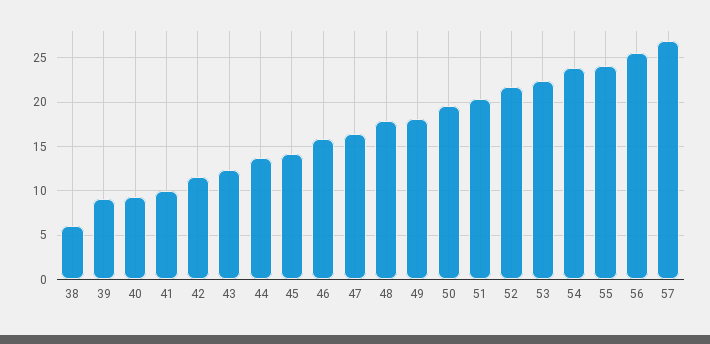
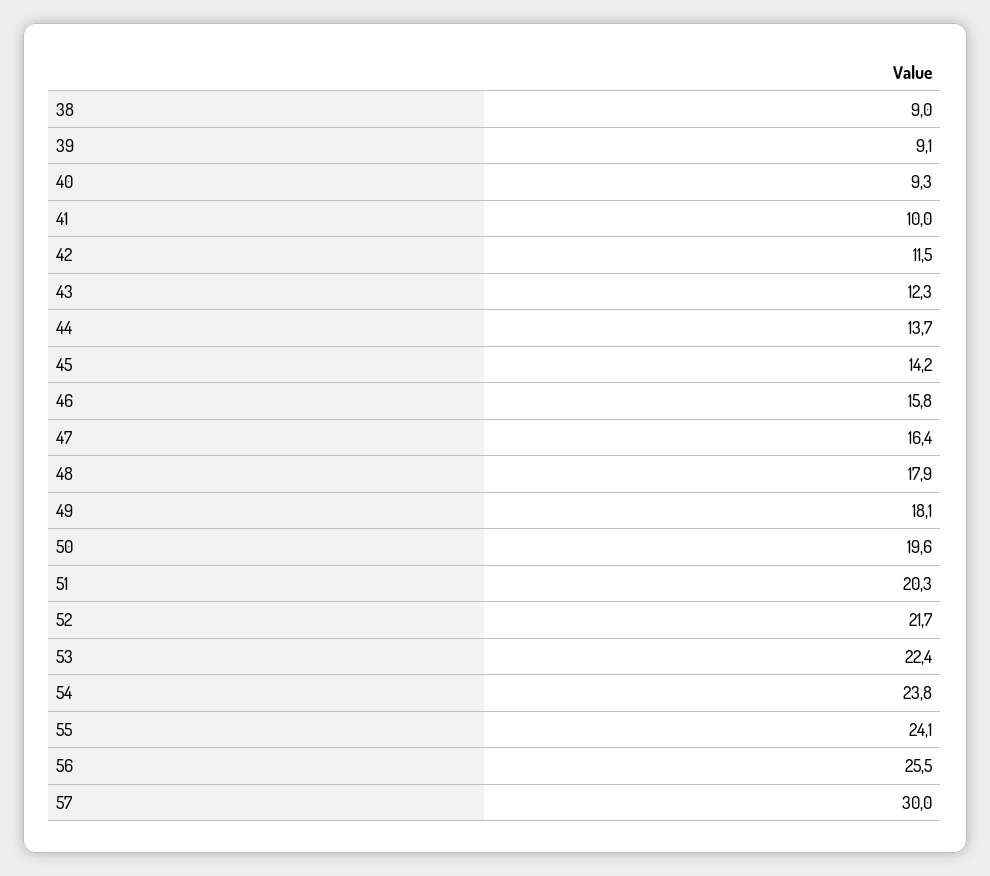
38: 6 -> 9
57: 27 -> 30

